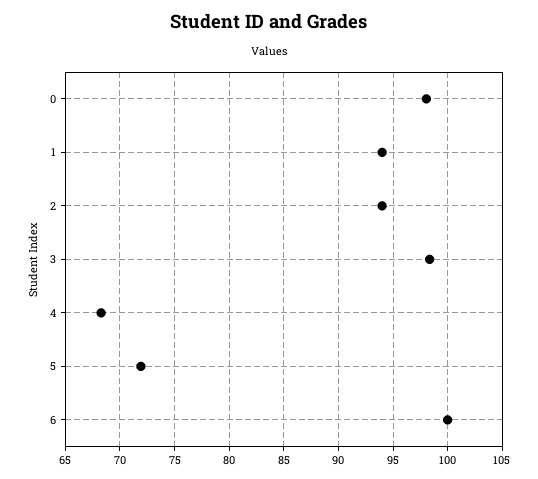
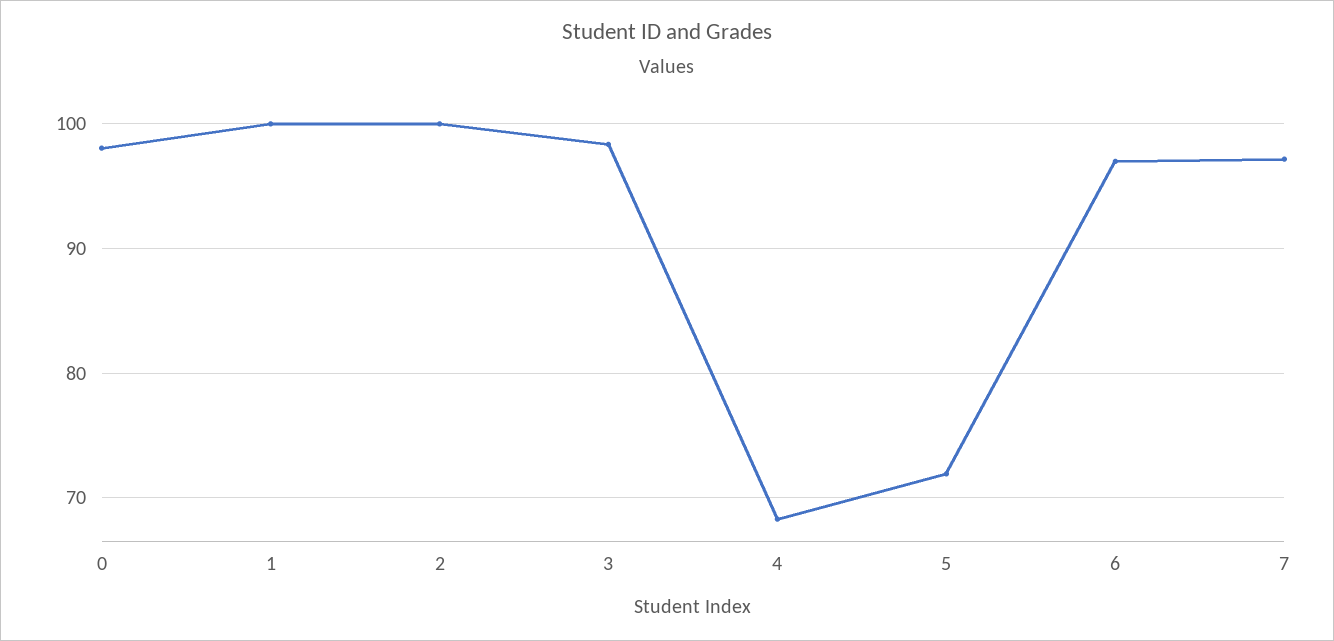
1: 94 -> 100
2: 94 -> 100
6: 100 -> 97
7: none -> 97

